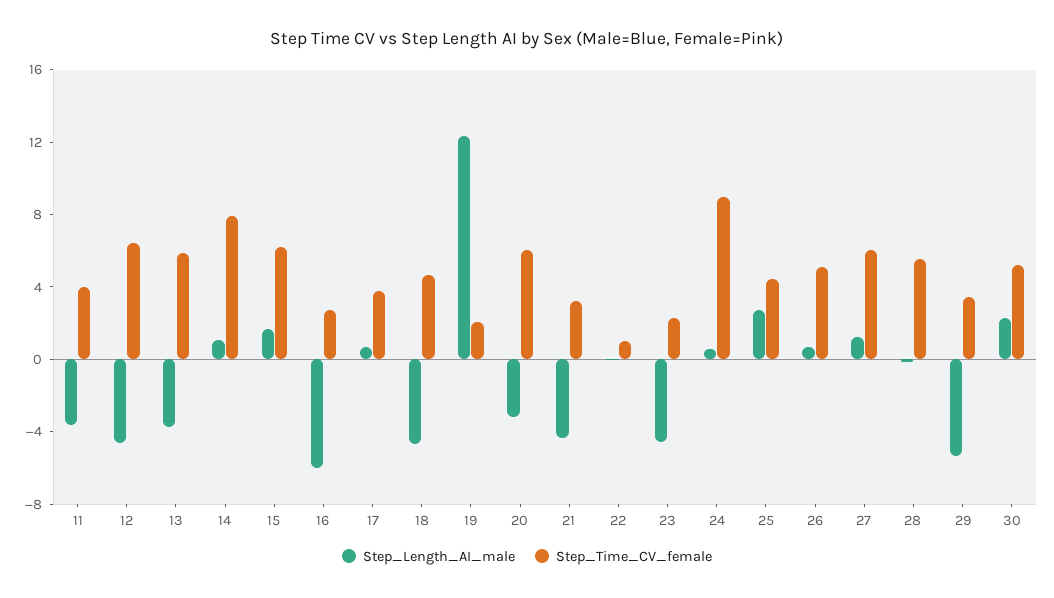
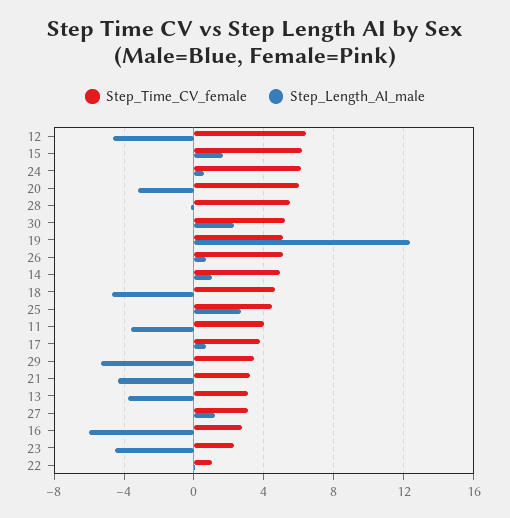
Step_Time_CV_female, 13: 6 -> 3
Step_Time_CV_female, 14: 8 -> 5
Step_Time_CV_female, 19: 2 -> 5
Step_Time_CV_female, 24: 9 -> 6
Step_Time_CV_female, 27: 6 -> 3

